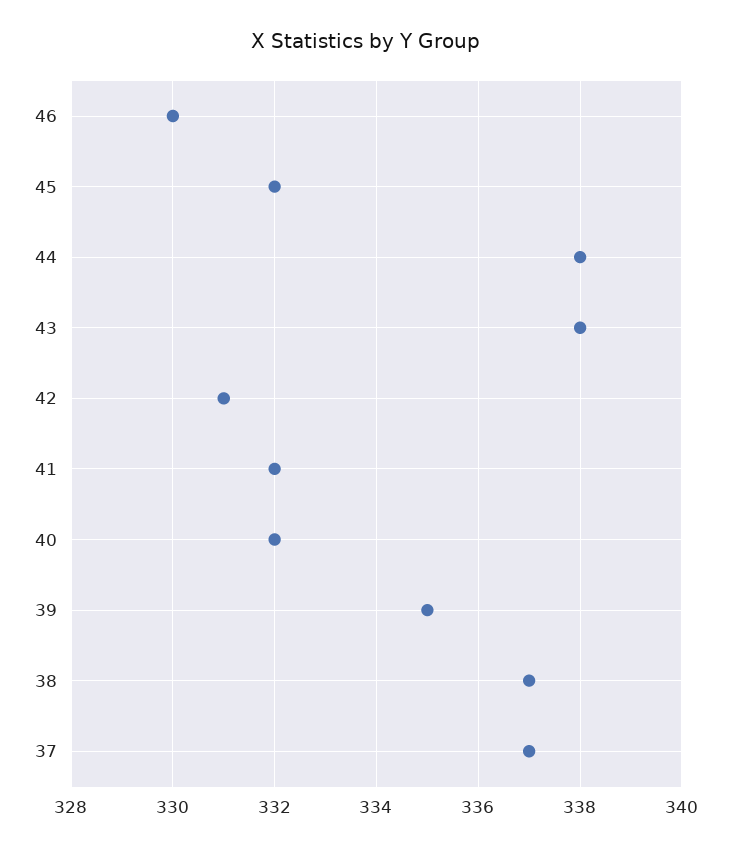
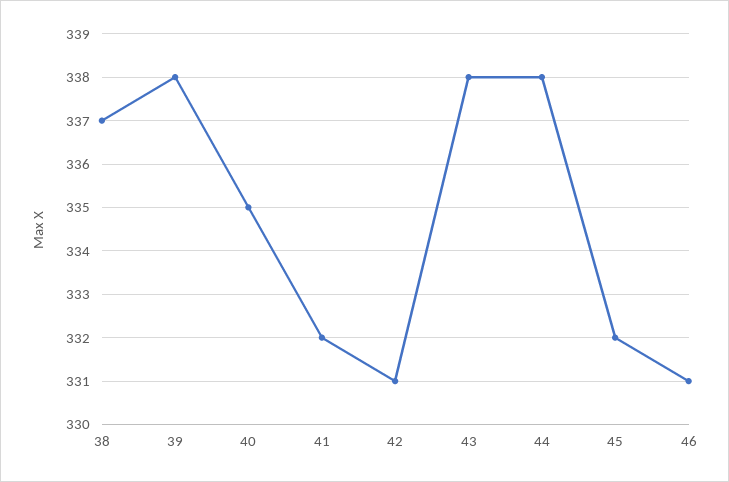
46: 330 -> 331
40: 332 -> 335
39: 335 -> 338
37: 337 -> none

